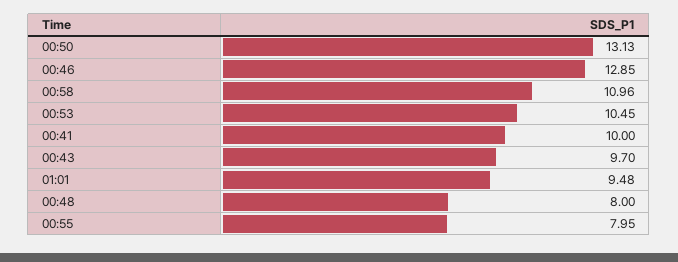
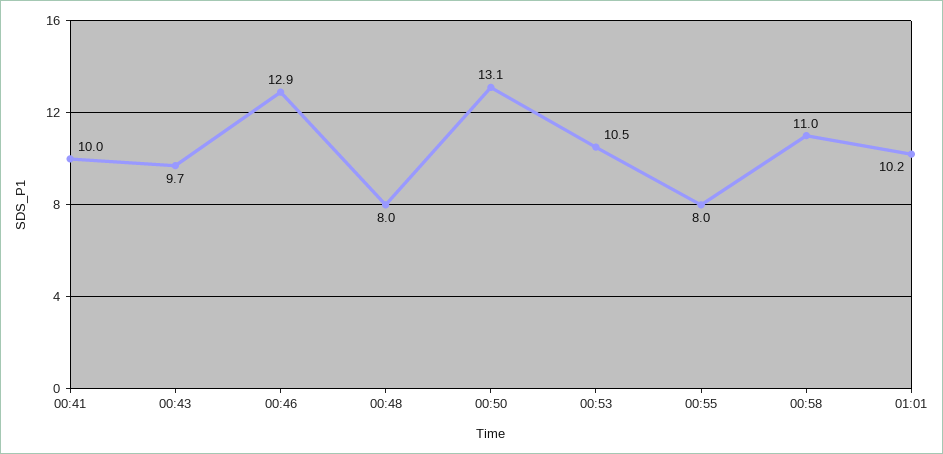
01:01: 9.48 -> 10.2

